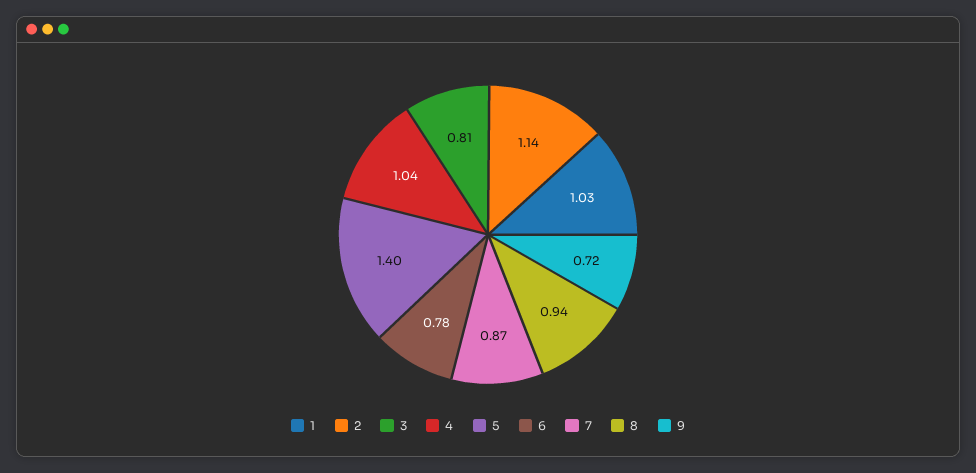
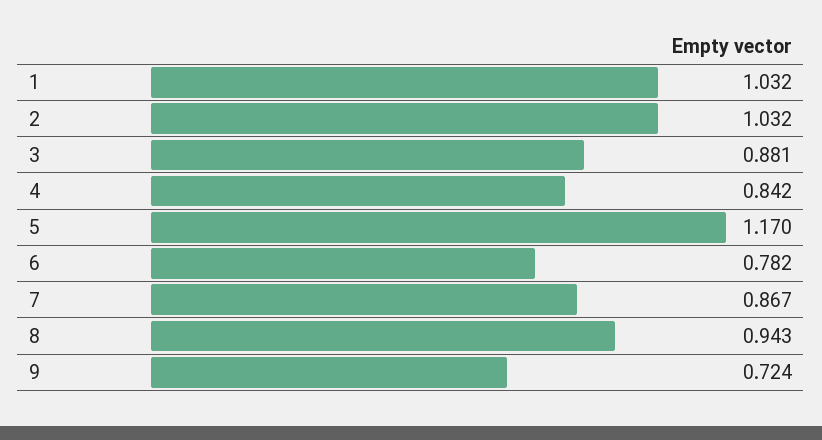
2: 1.14 -> 1.032
3: 0.81 -> 0.881
4: 1.04 -> 0.842
5: 1.4 -> 1.17

